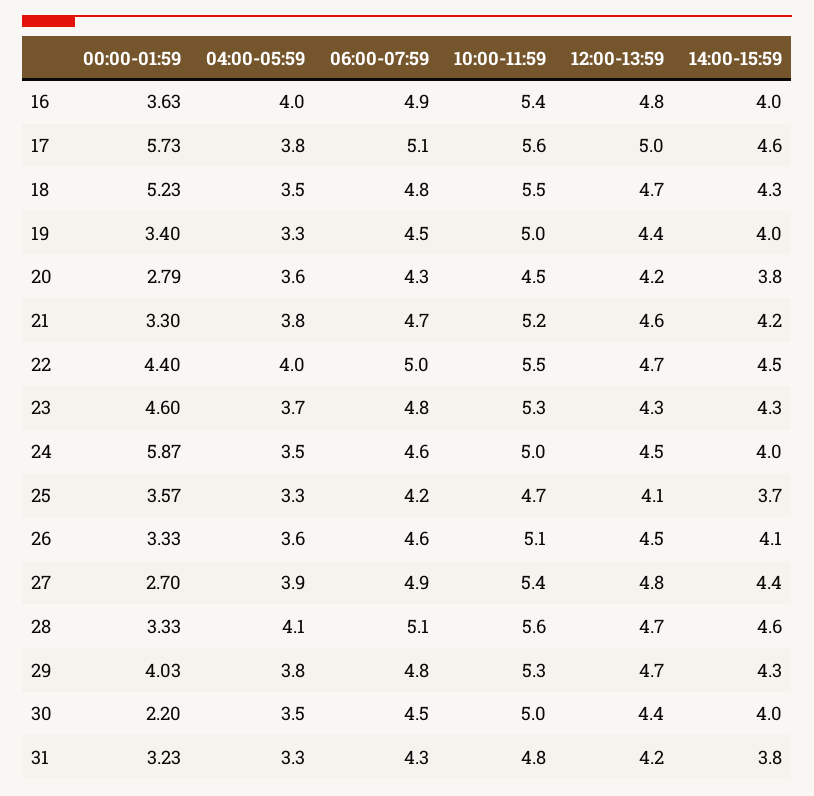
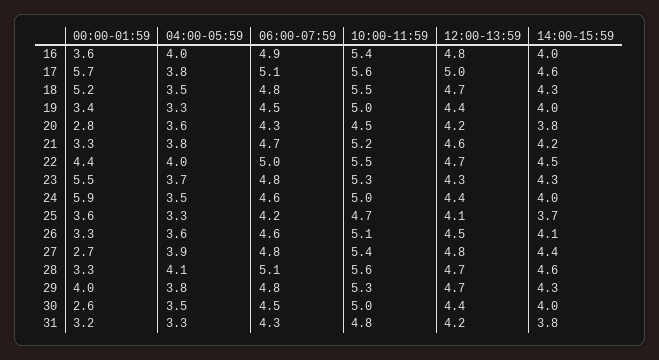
00:00-01:59, 23: 4.6 -> 5.5
12:00-13:59, 24: 4.5 -> 4.4
06:00-07:59, 27: 4.9 -> 4.8
00:00-01:59, 30: 2.2 -> 2.6

